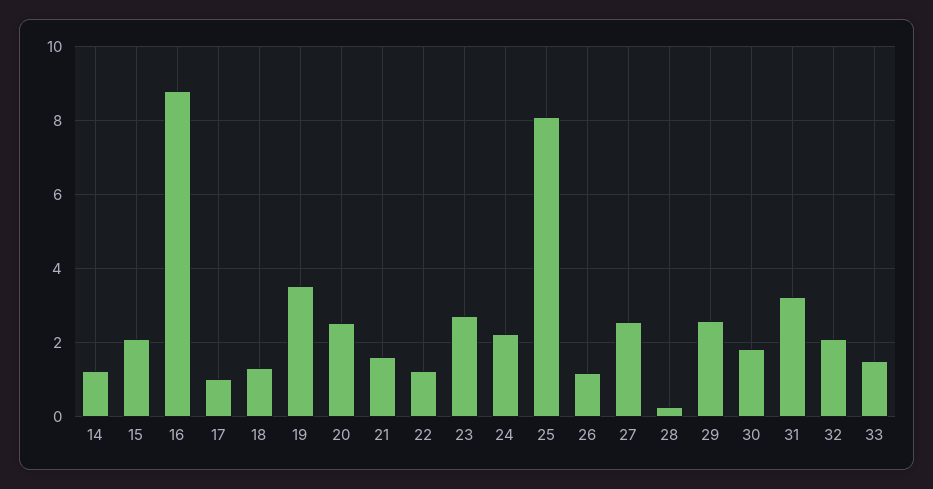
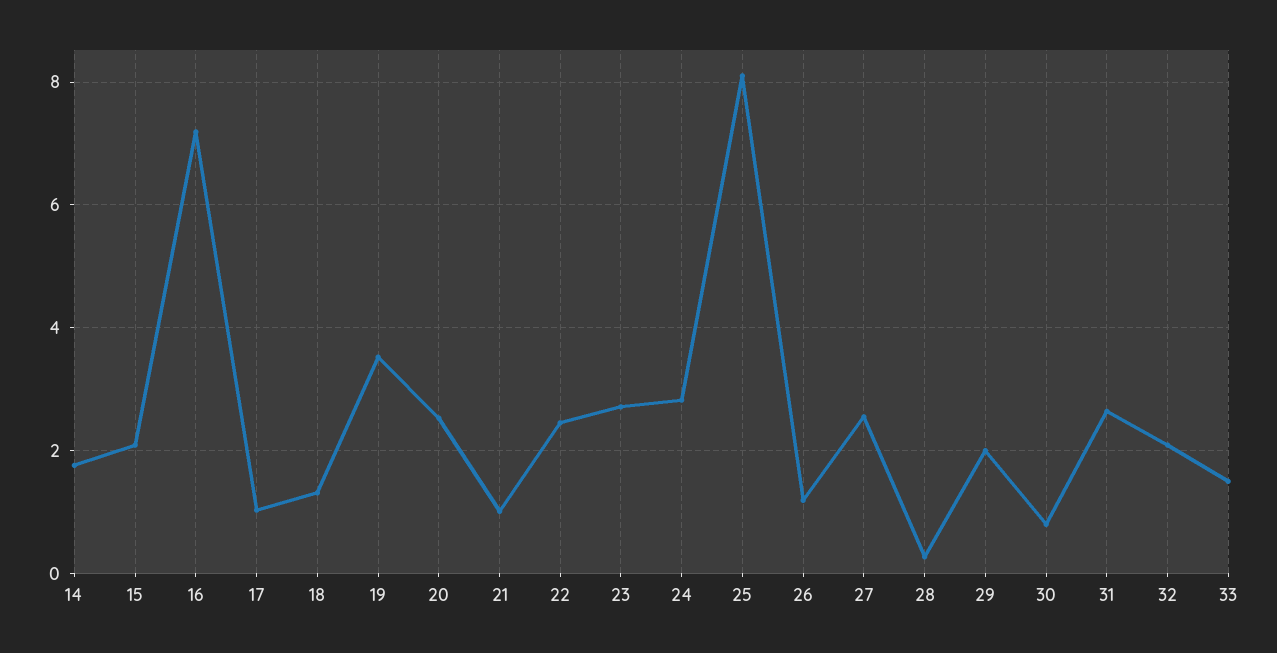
14: 1.2 -> 1.8
16: 8.8 -> 7.2
21: 1.6 -> 1
22: 1.2 -> 2.4
24: 2.2 -> 2.8
29: 2.6 -> 2
30: 1.8 -> 0.8
31: 3.2 -> 2.6

